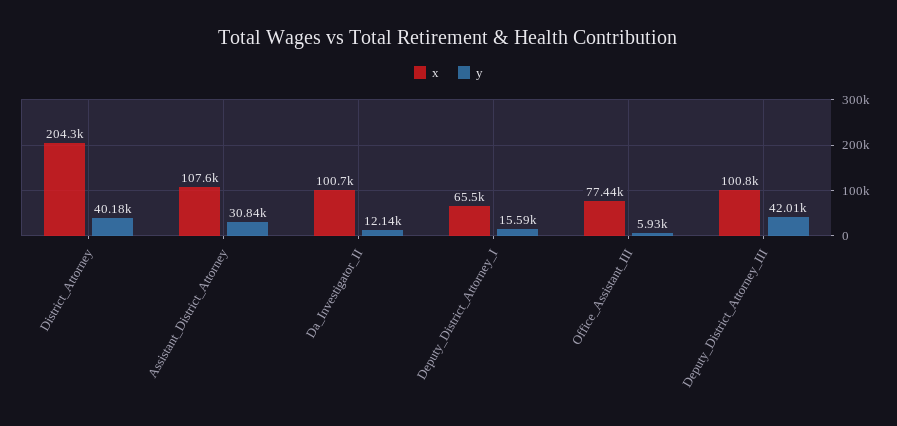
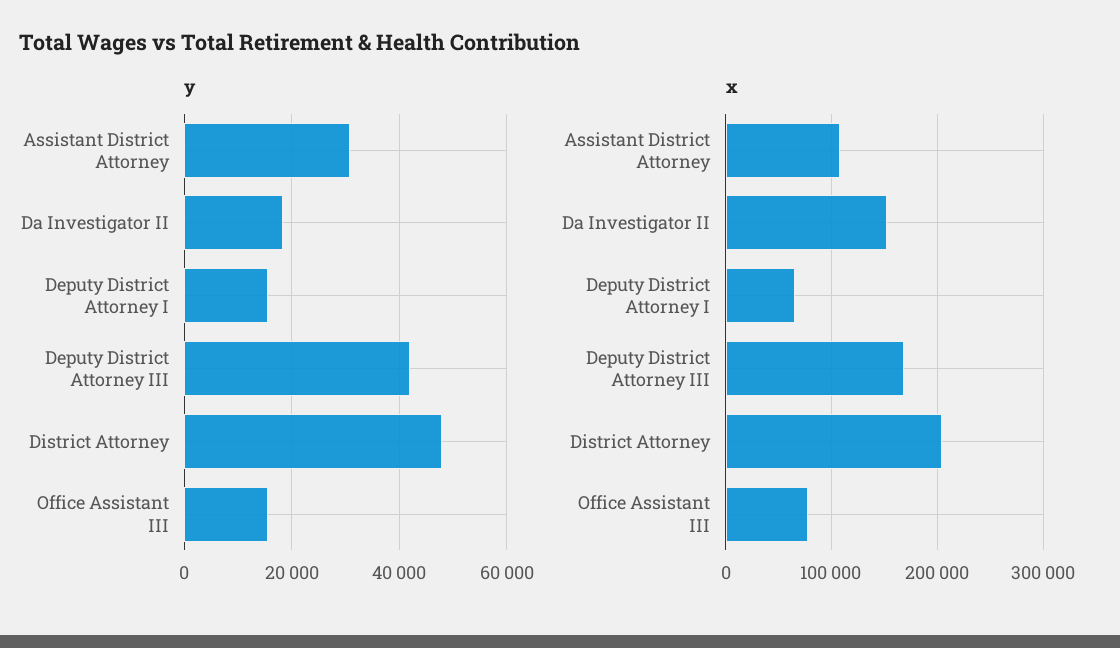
y, District_Attorney: 40180 -> 48000
x, Da_Investigator_II: 100700 -> 150000
y, Da_Investigator_II: 12140 -> 18000
y, Office_Assistant_III: 5930 -> 16000
x, Deputy_District_Attorney_III: 100800 -> 170000

